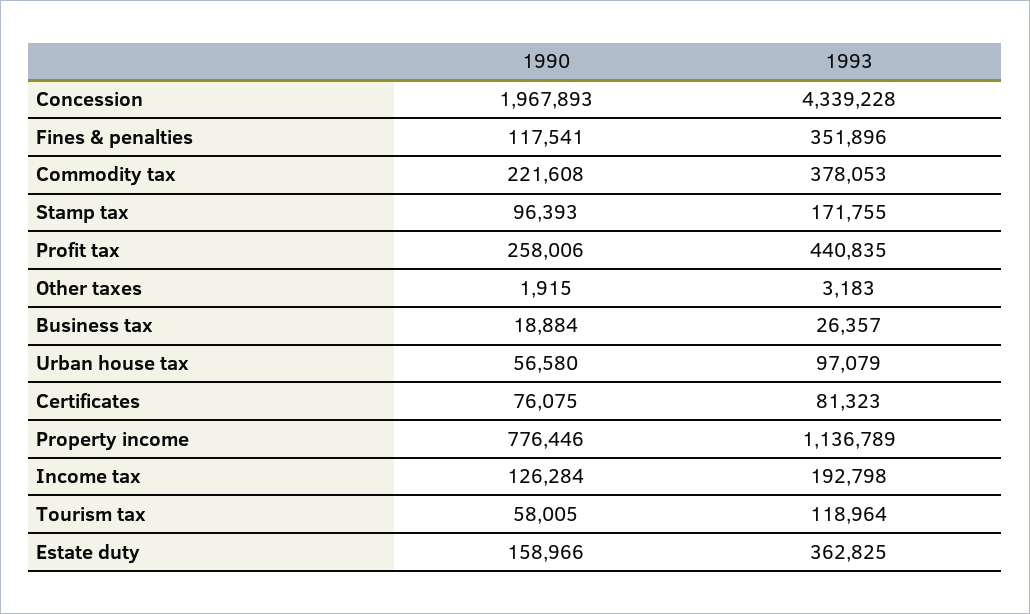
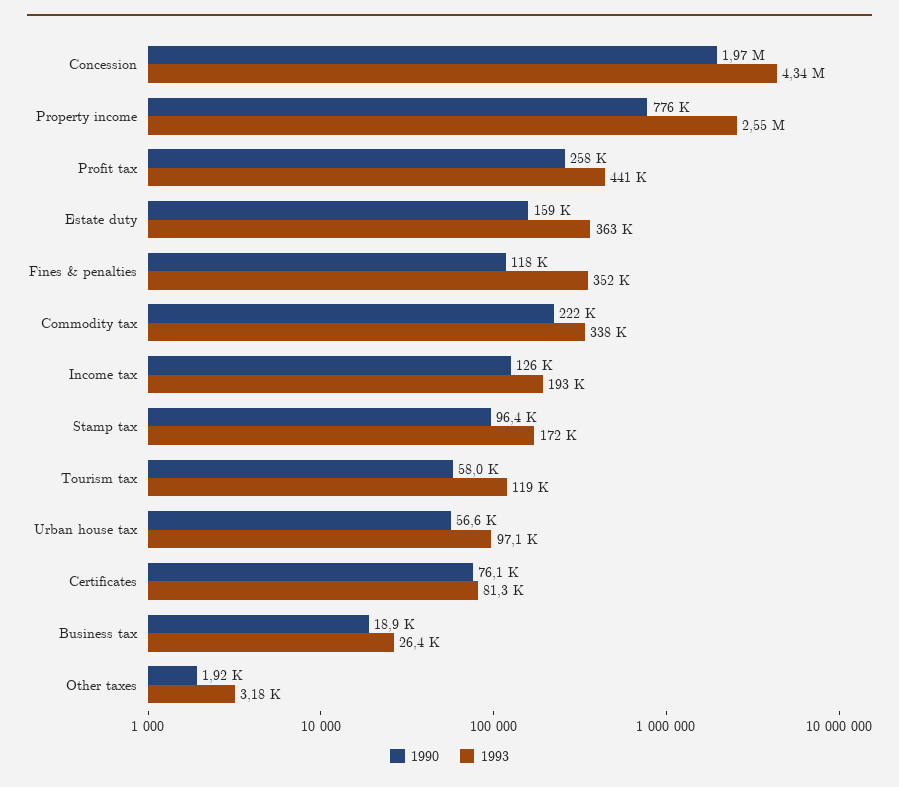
1993, Commodity tax: 378053 -> 338000
1993, Property income: 1136789 -> 2550000

